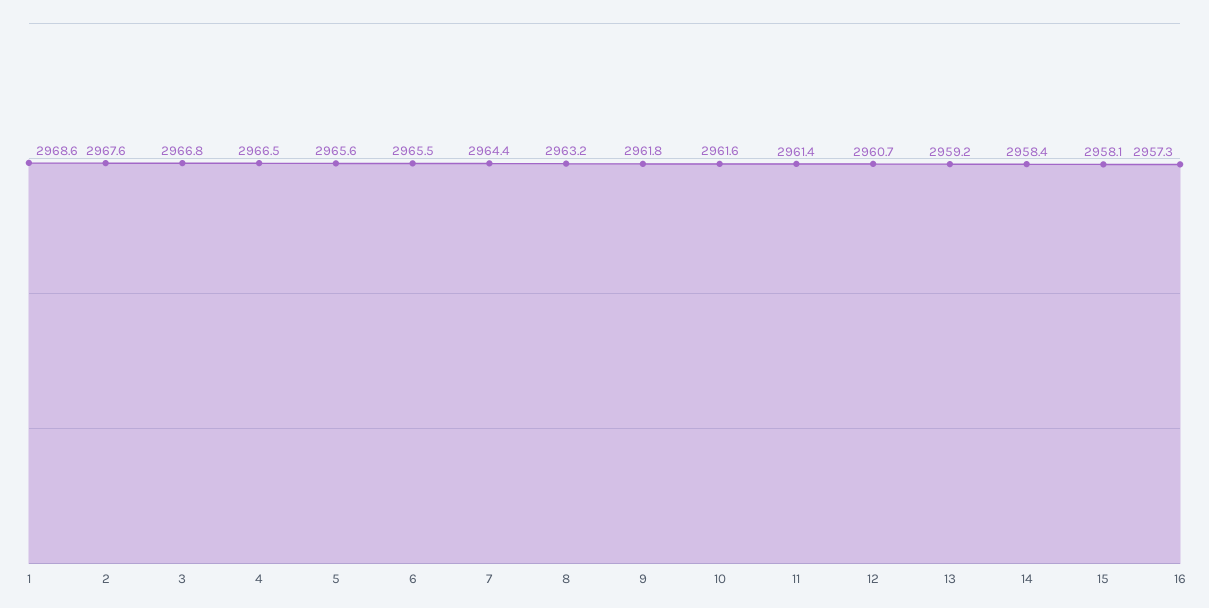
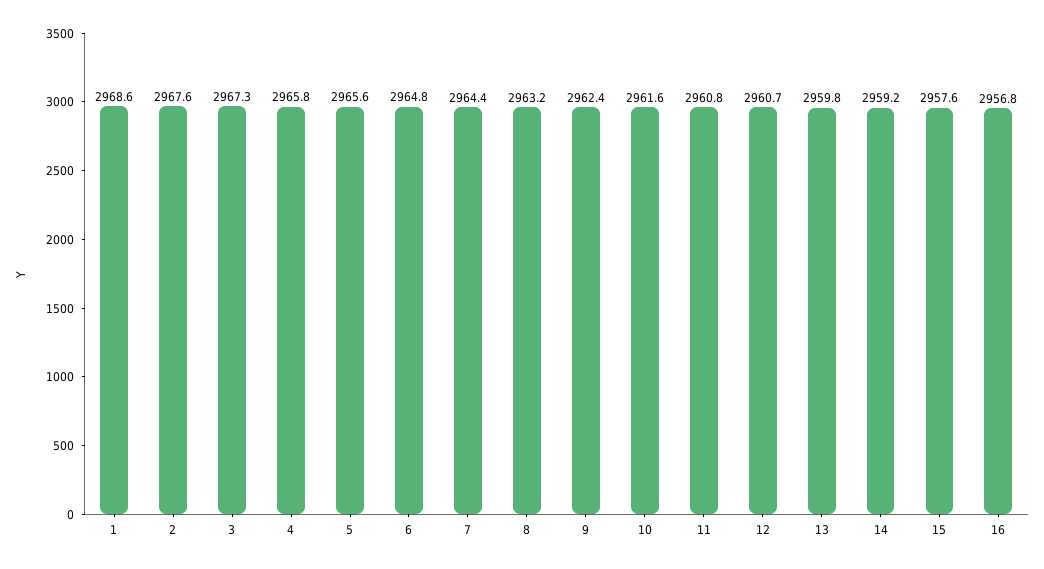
3: 2966.8 -> 2967.3
4: 2966.5 -> 2965.8
6: 2965.5 -> 2964.8
9: 2961.8 -> 2962.4
11: 2961.4 -> 2960.8
13: 2959.2 -> 2959.8
14: 2958.4 -> 2959.2
15: 2958.1 -> 2957.6
16: 2957.3 -> 2956.8

